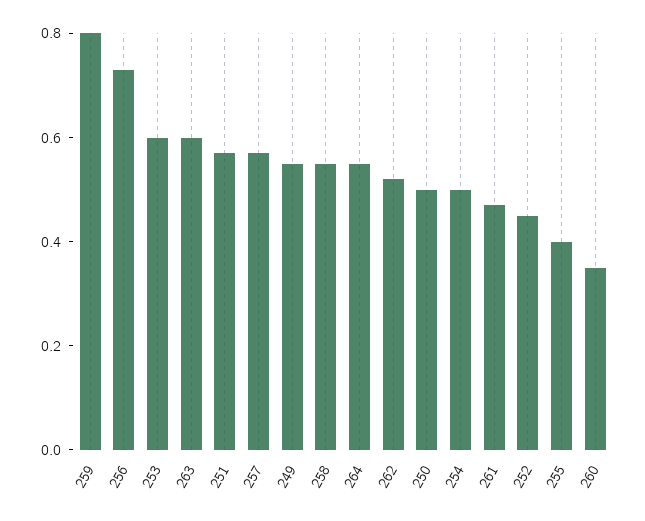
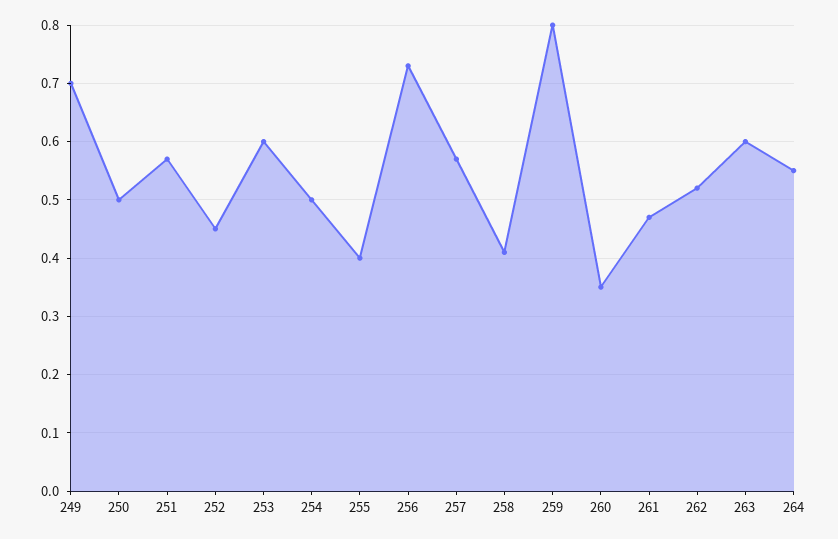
249: 0.55 -> 0.7
258: 0.55 -> 0.4

